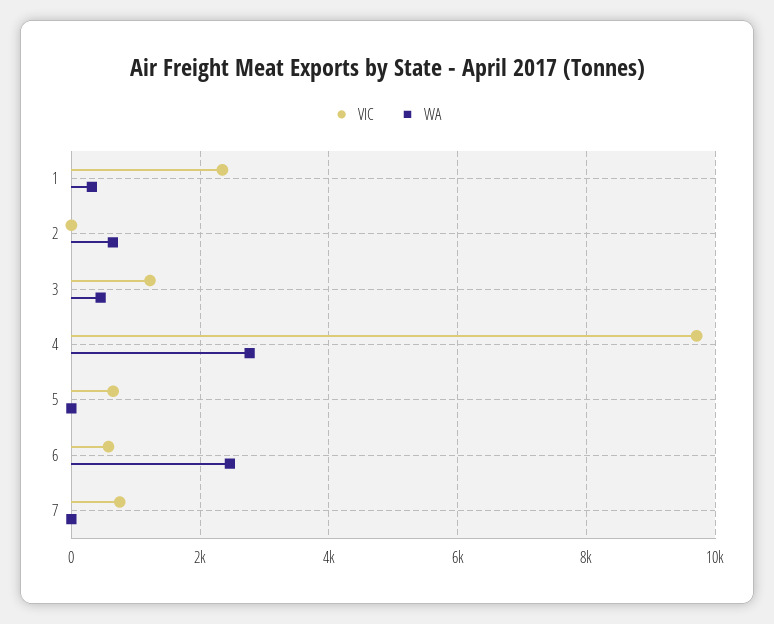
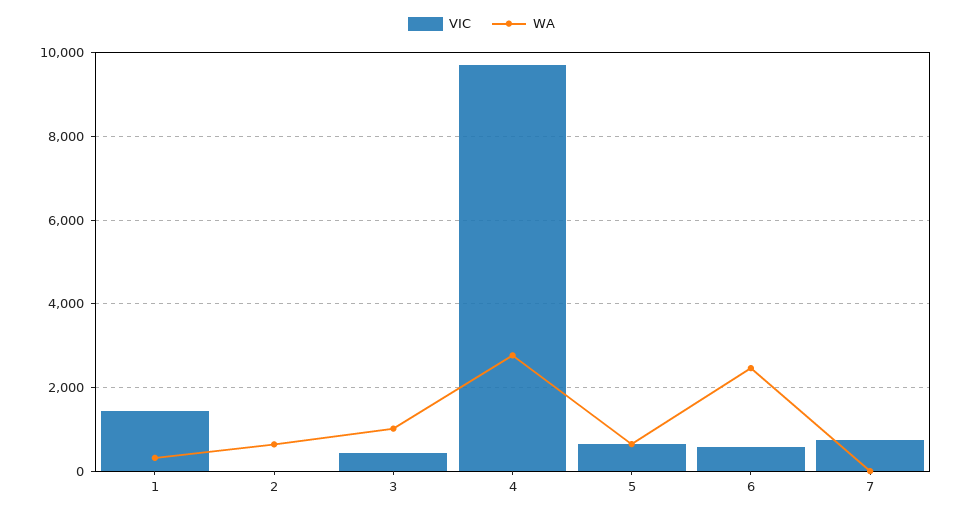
VIC, 1: 2400 -> 1400
VIC, 3: 1200 -> 400
WA, 3: 400 -> 1000
WA, 5: 0 -> 600

